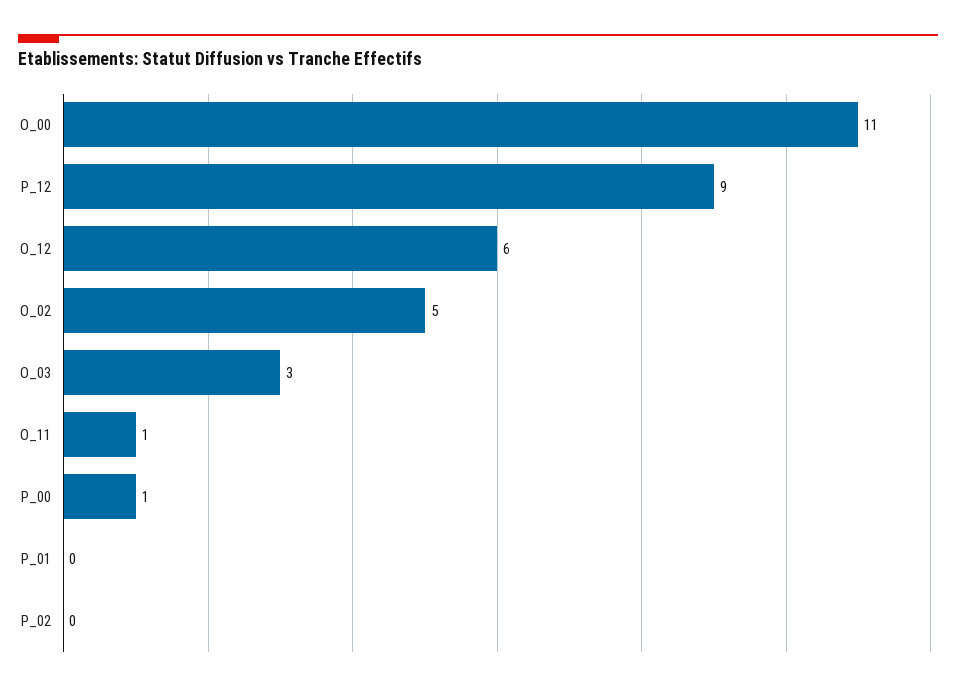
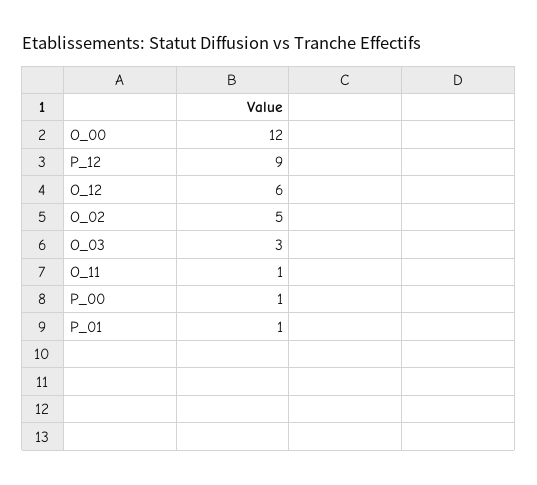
O_00: 11 -> 12
P_01: 0 -> 1
P_02: 0 -> none

